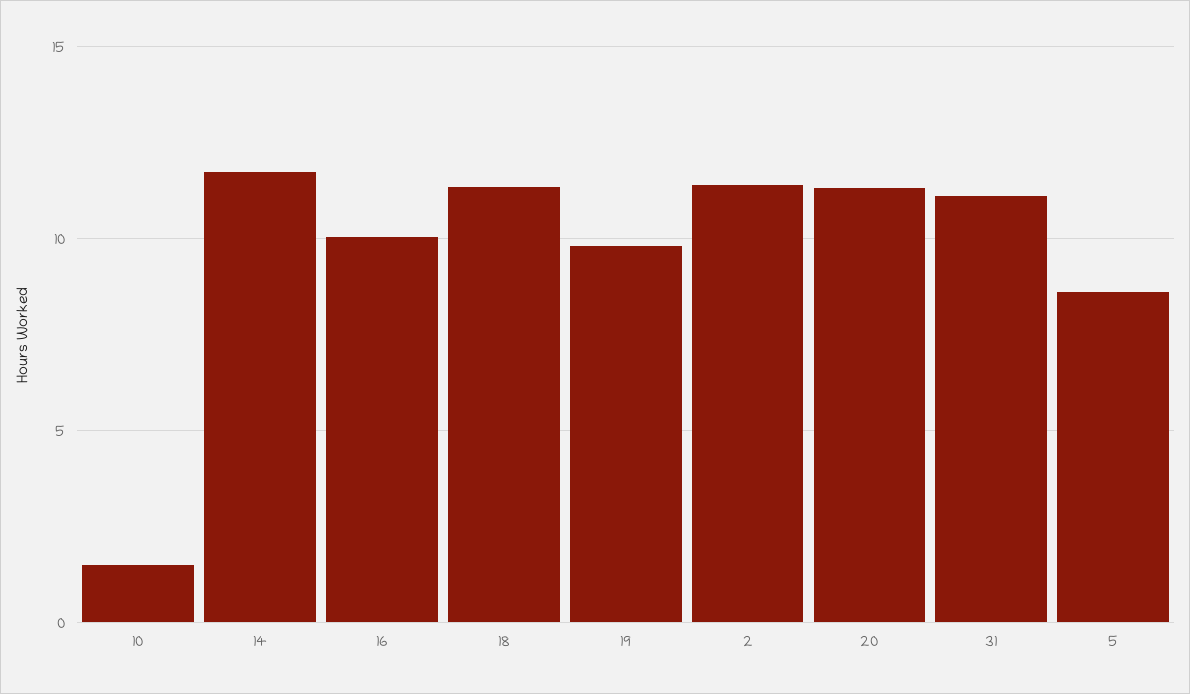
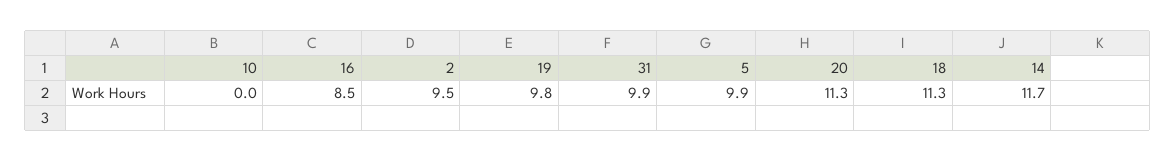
10: 1.5 -> 0
16: 10 -> 8.5
2: 11.5 -> 9.5
31: 11 -> 9.9
5: 8.5 -> 9.9

